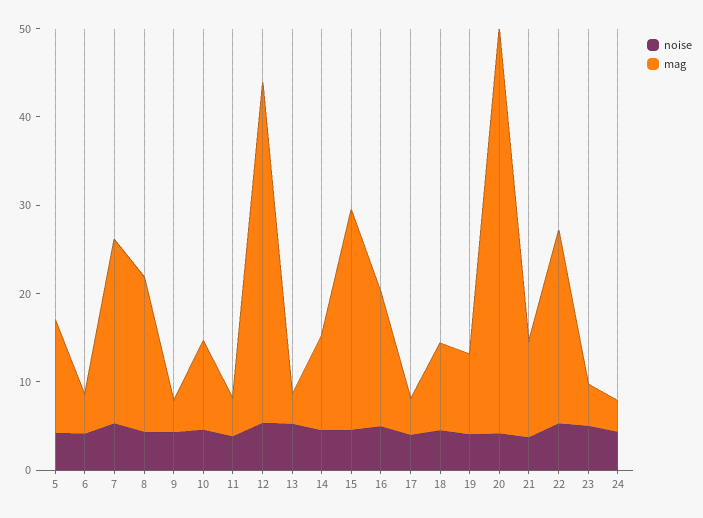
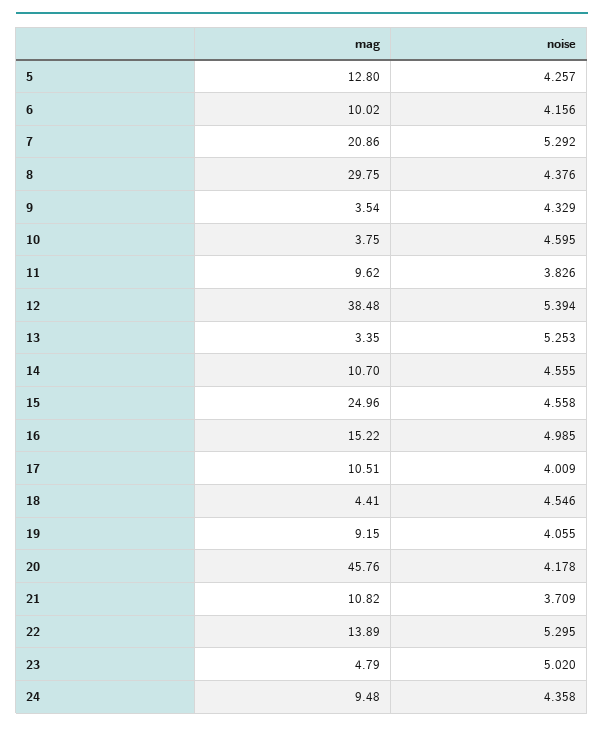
mag, 6: 4 -> 10.02
mag, 8: 18 -> 29.75
mag, 10: 10 -> 3.75
mag, 11: 4 -> 9.62
mag, 17: 4 -> 10.51
mag, 18: 10 -> 4.41
mag, 22: 22 -> 13.89
mag, 24: 4 -> 9.48

